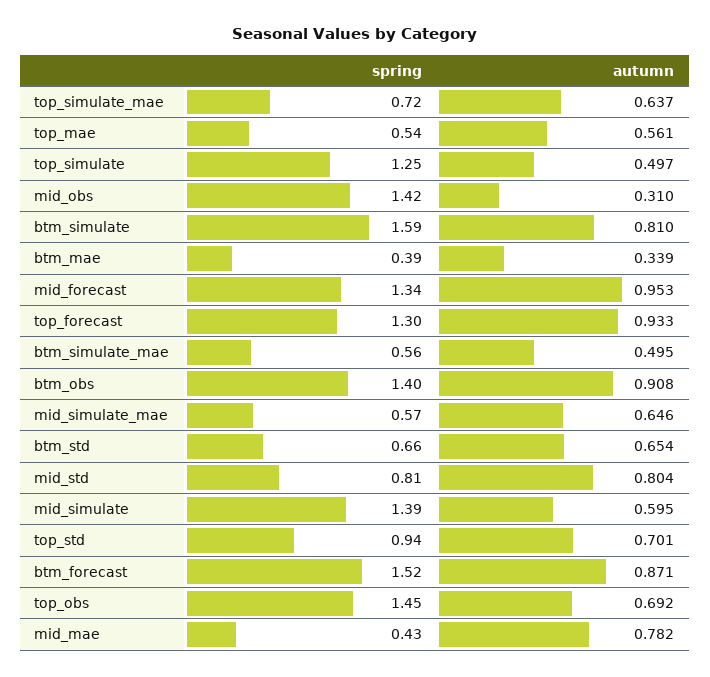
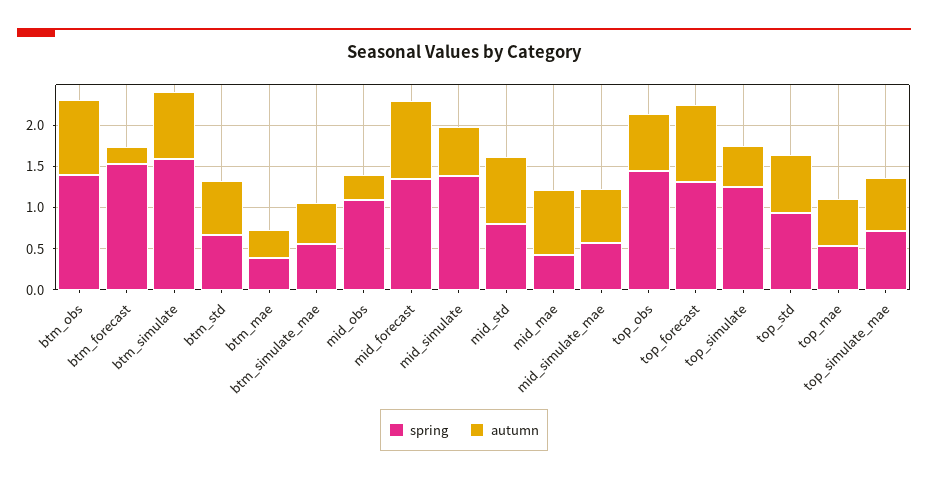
spring, mid_obs: 1.42 -> 1.1
autumn, btm_forecast: 0.871 -> 0.2

